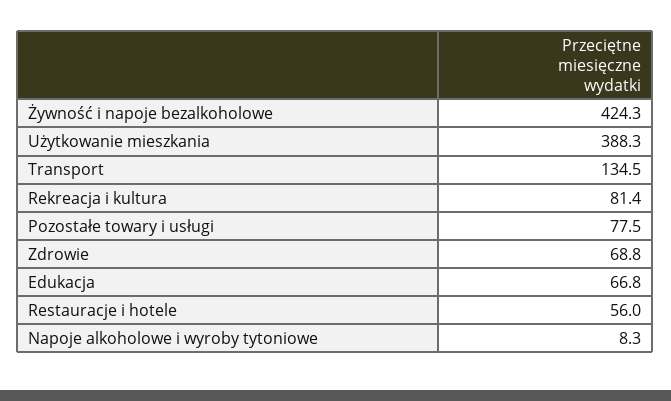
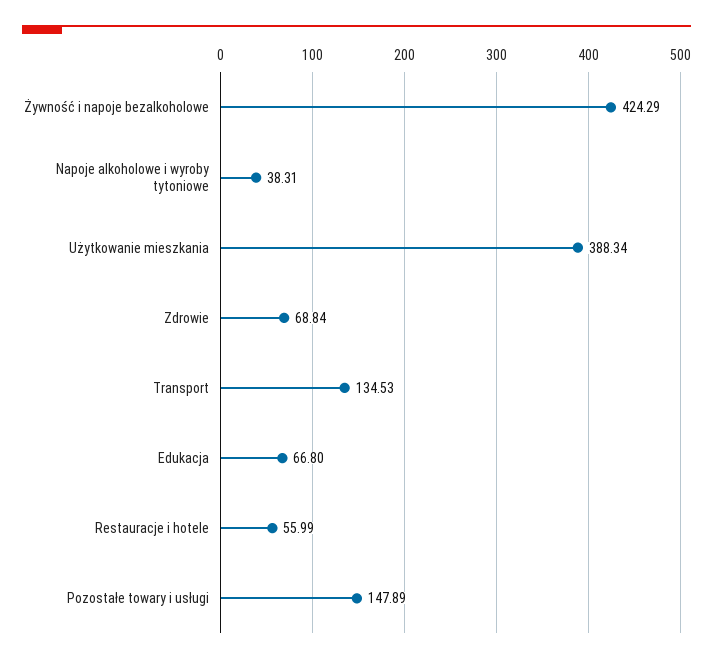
Rekreacja i kultura: 81.4 -> none
Pozostałe towary i usługi: 77.5 -> 147.89
Napoje alkoholowe i wyroby tytoniowe: 8.3 -> 38.31

